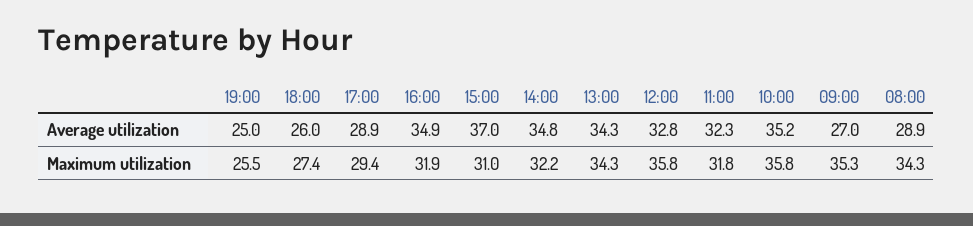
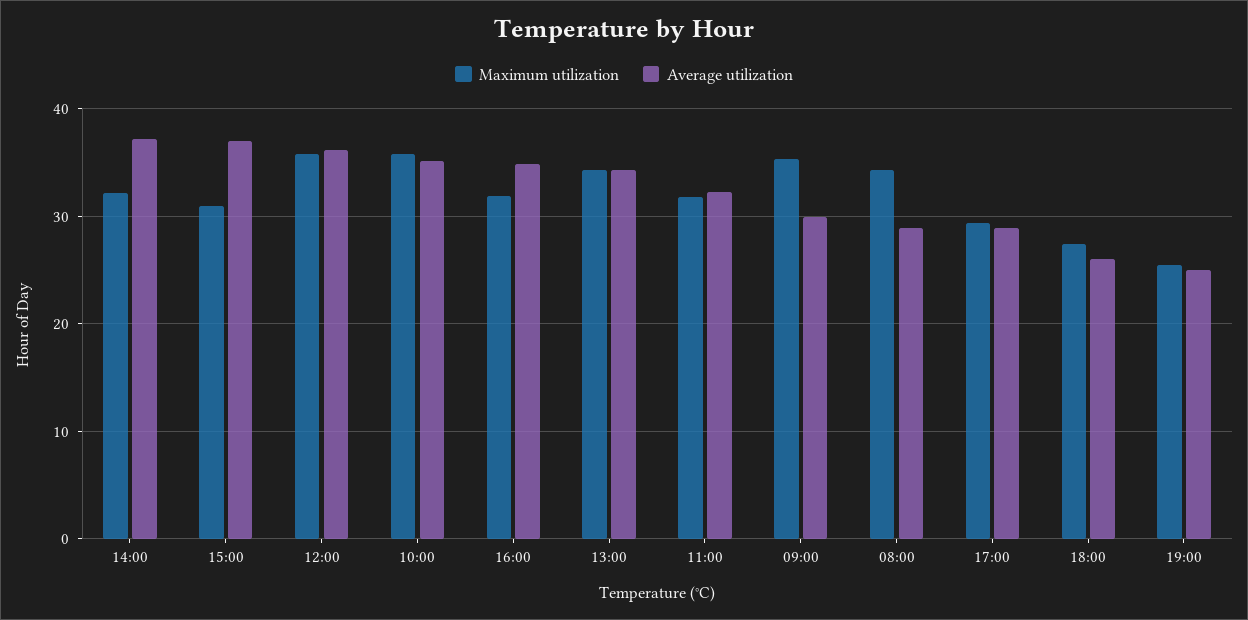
Average utilization, 14:00: 34.8 -> 37
Average utilization, 12:00: 32.8 -> 36
Average utilization, 09:00: 27 -> 30

